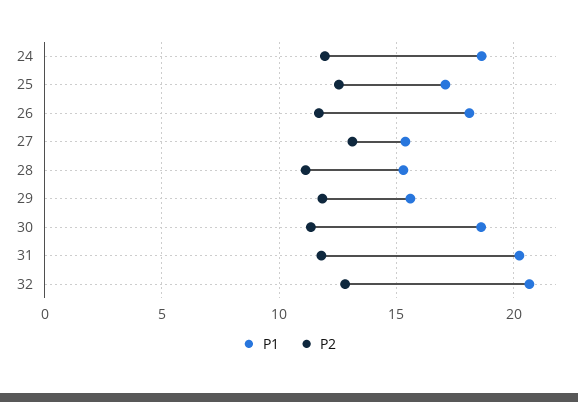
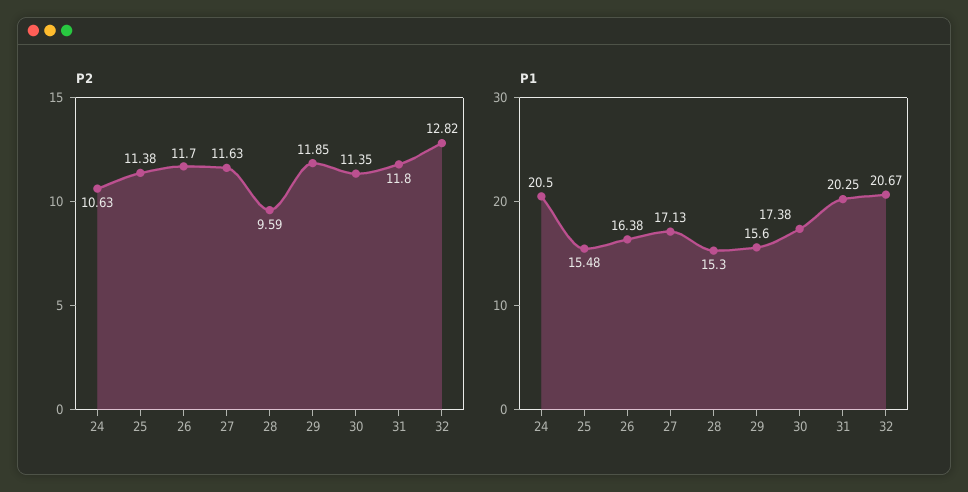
P1, 24: 18.5 -> 20.5
P2, 24: 12 -> 10.63
P1, 25: 17 -> 15.48
P2, 25: 12.5 -> 11.38
P1, 26: 18 -> 16.38
P1, 27: 15.5 -> 17.13
P2, 27: 13 -> 11.63
P2, 28: 11 -> 9.59
P1, 30: 18.5 -> 17.38

